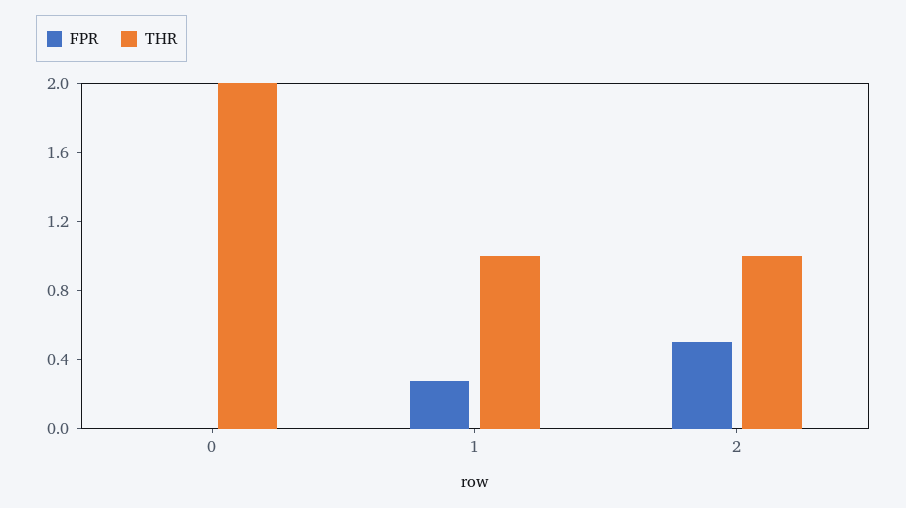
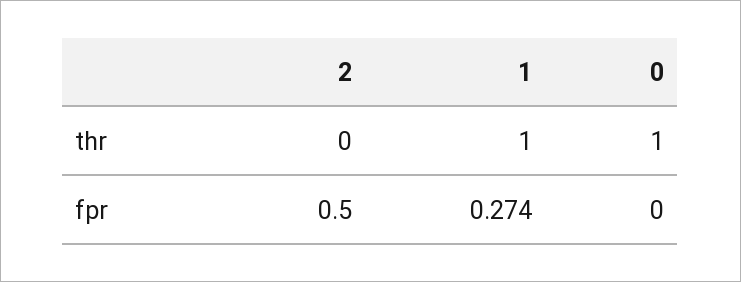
THR, 0: 2 -> 1
THR, 2: 1 -> 0

